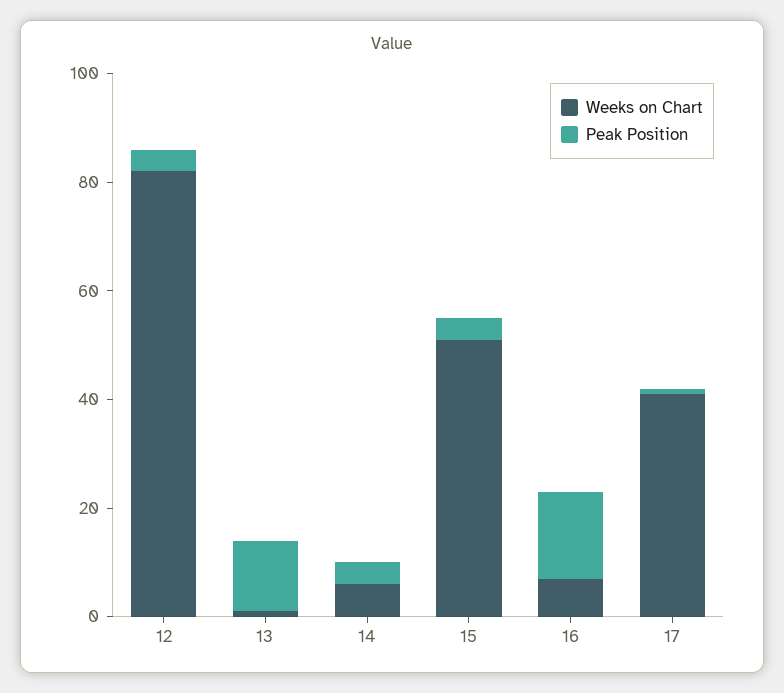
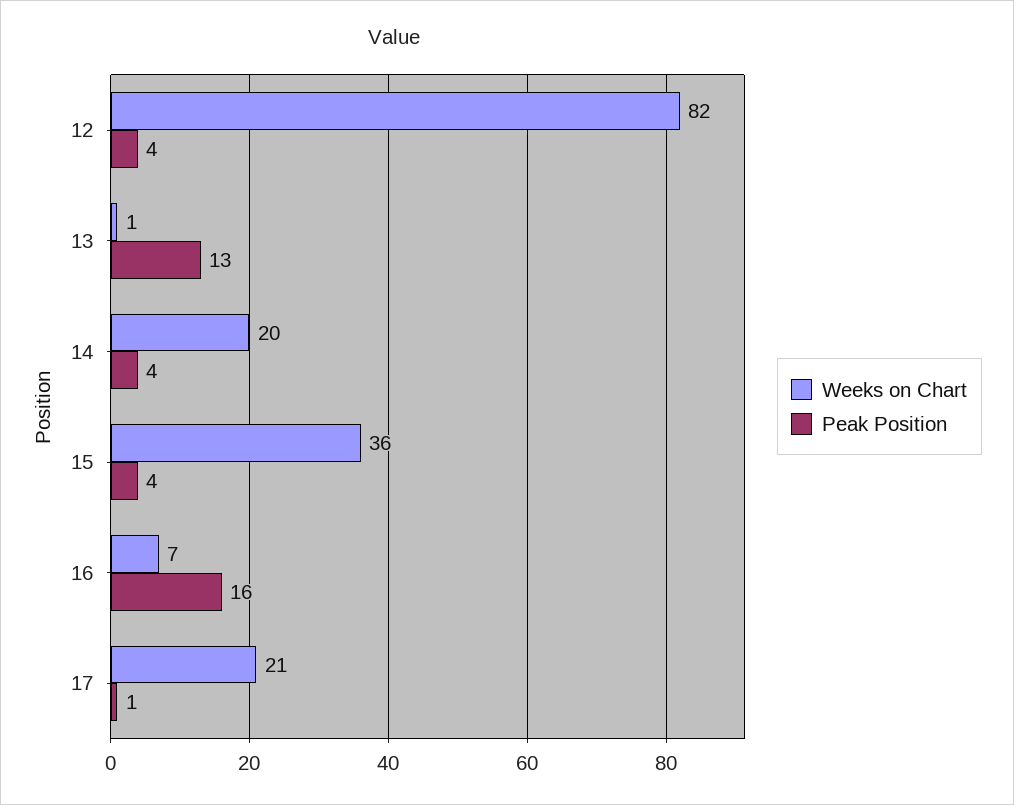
Weeks on Chart, 14: 5 -> 20
Weeks on Chart, 15: 50 -> 36
Weeks on Chart, 17: 40 -> 21

